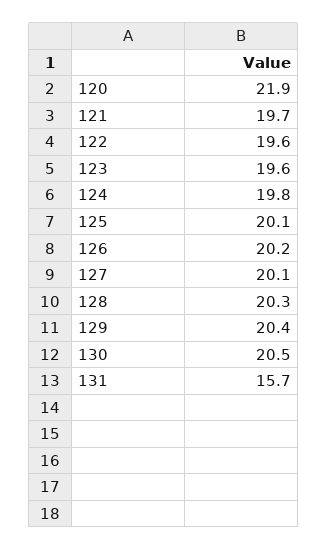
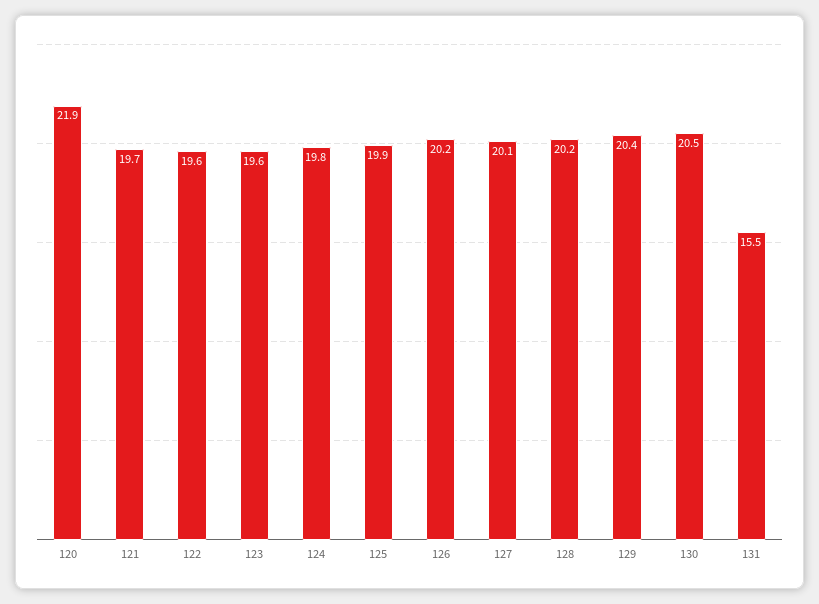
125: 20.1 -> 19.9
128: 20.3 -> 20.2
131: 15.7 -> 15.5

